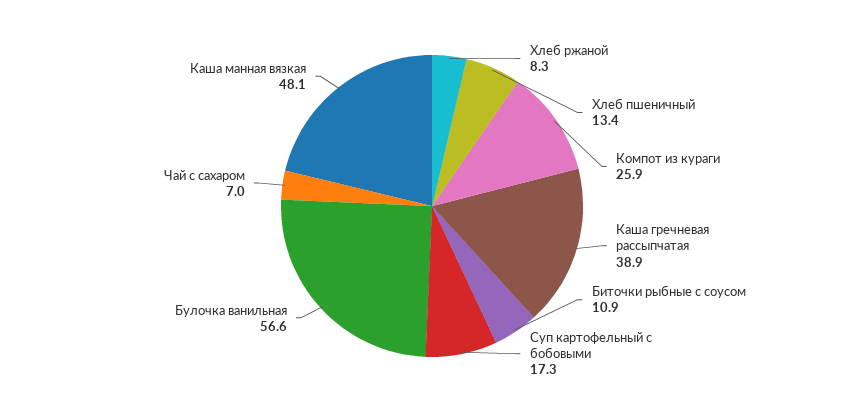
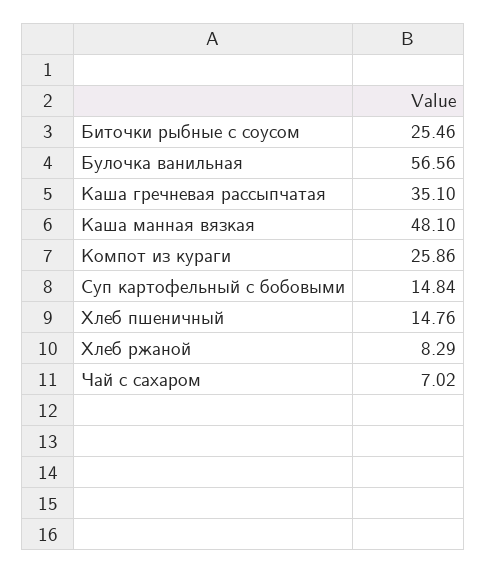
Хлеб пшеничный: 13.4 -> 14.76
Каша гречневая рассыпчатая: 38.9 -> 35.1
Биточки рыбные с соусом: 10.9 -> 25.46
Суп картофельный с бобовыми: 17.3 -> 14.84

